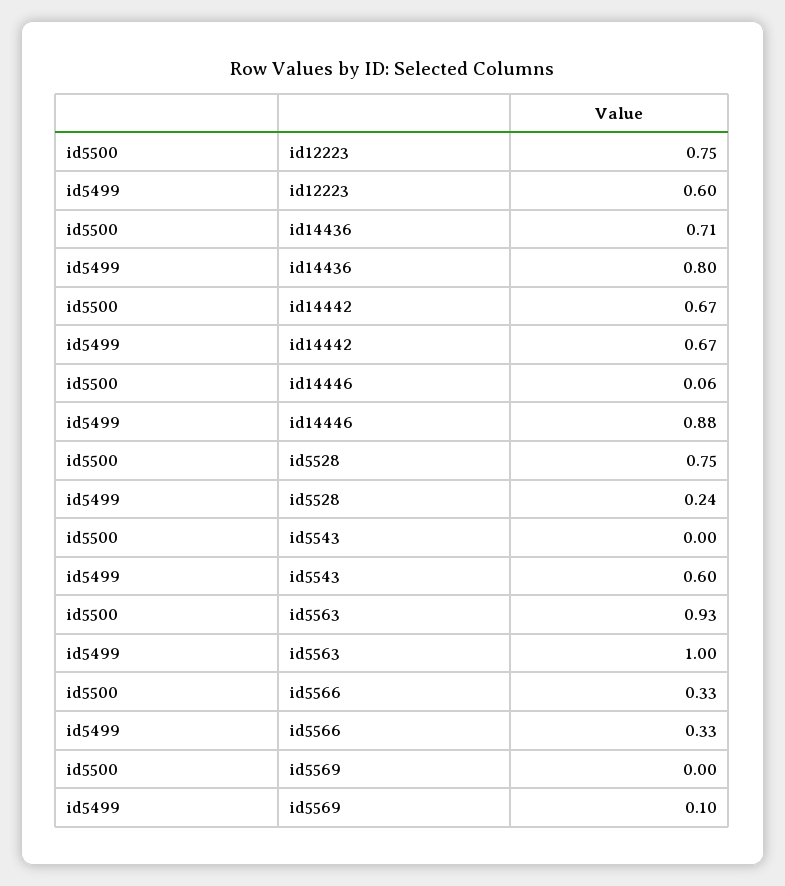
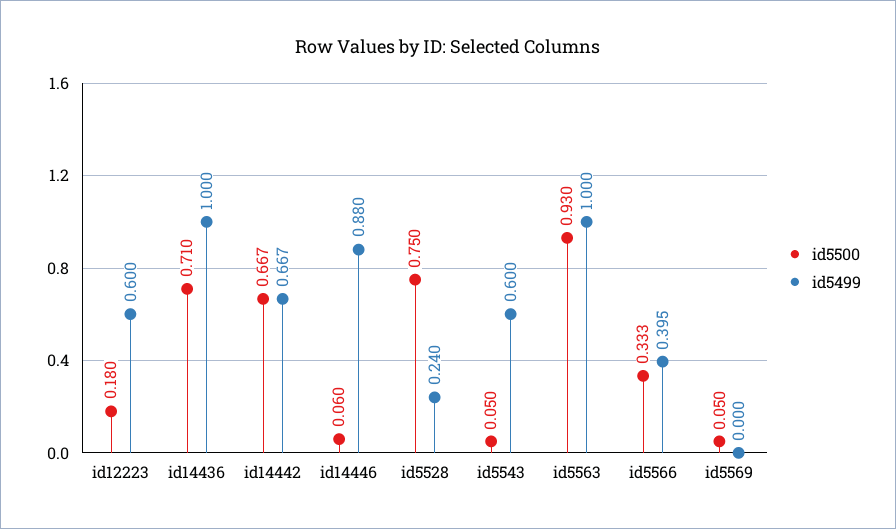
id5500, id12223: 0.75 -> 0.18
id5499, id14436: 0.8 -> 1
id5500, id5543: 0 -> 0.05
id5499, id5566: 0.33 -> 0.395
id5500, id5569: 0 -> 0.05
id5499, id5569: 0.1 -> 0

